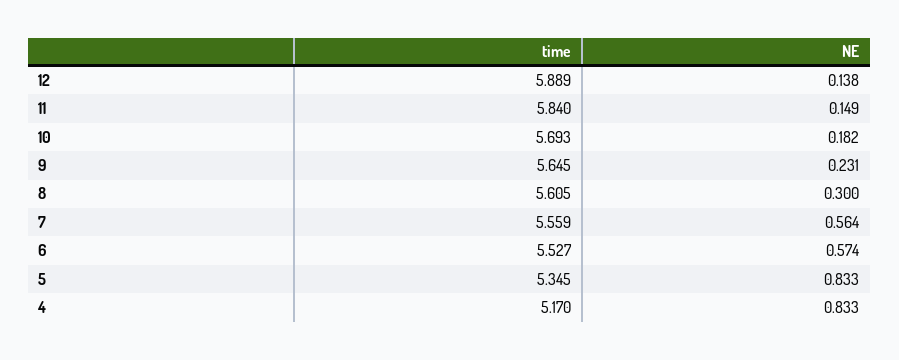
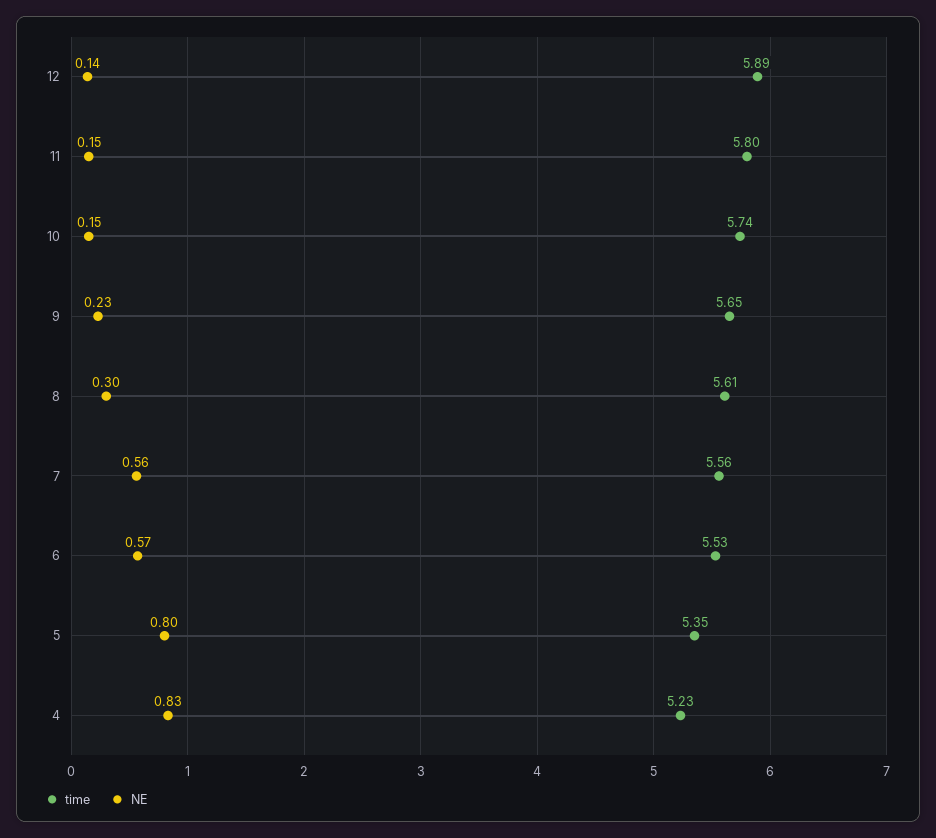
time, 11: 5.84 -> 5.8
time, 10: 5.693 -> 5.74
NE, 10: 0.182 -> 0.15
NE, 5: 0.833 -> 0.8
time, 4: 5.17 -> 5.23

